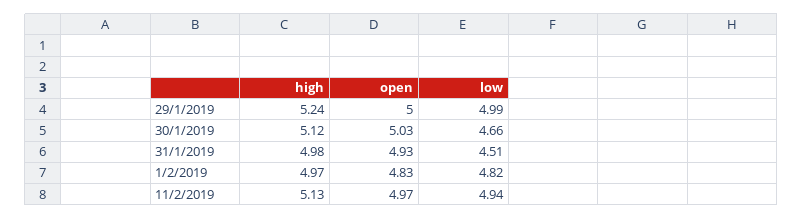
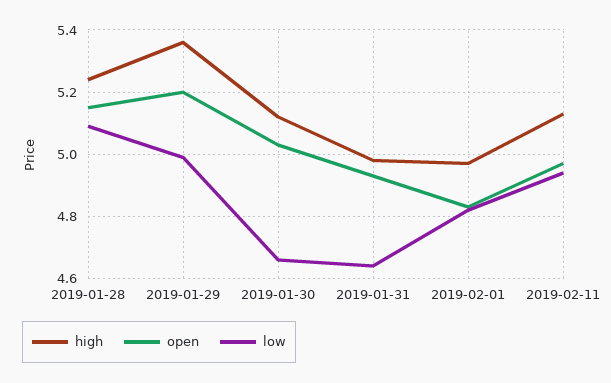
high, 29/1/2019: 5.24 -> 5.35
open, 29/1/2019: 5 -> 5.2
low, 31/1/2019: 4.51 -> 4.65
high, 2019-01-28: none -> 5.25
open, 2019-01-28: none -> 5.15
low, 2019-01-28: none -> 5.1

